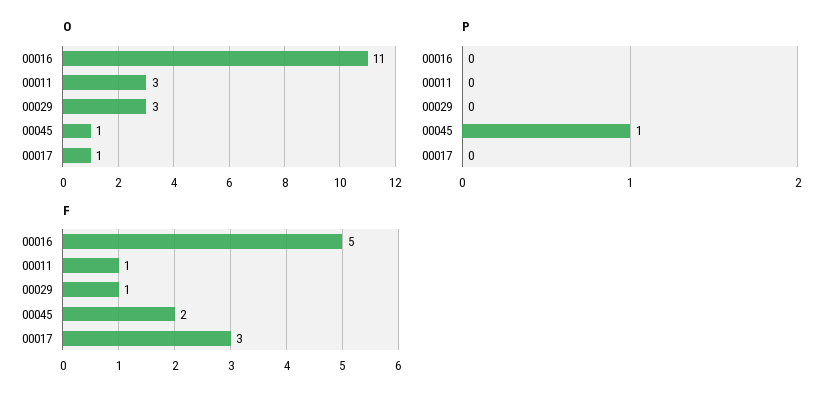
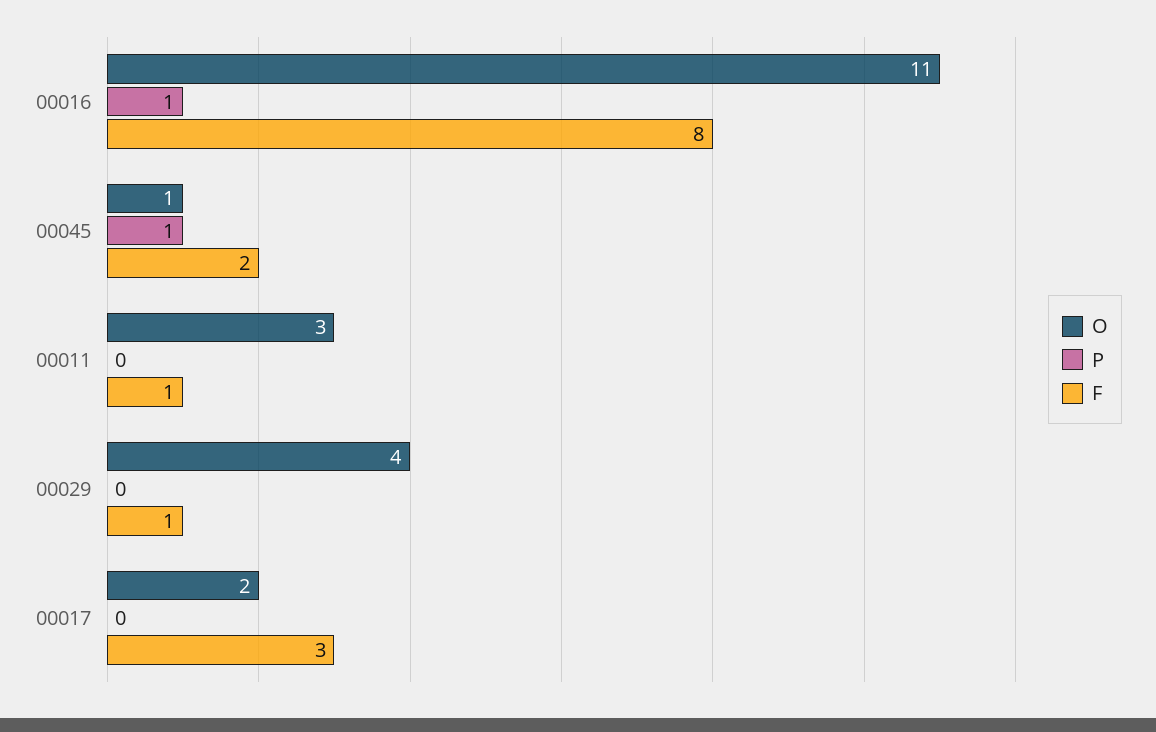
O, 00029: 3 -> 4
O, 00017: 1 -> 2
P, 00016: 0 -> 1
F, 00016: 5 -> 8

